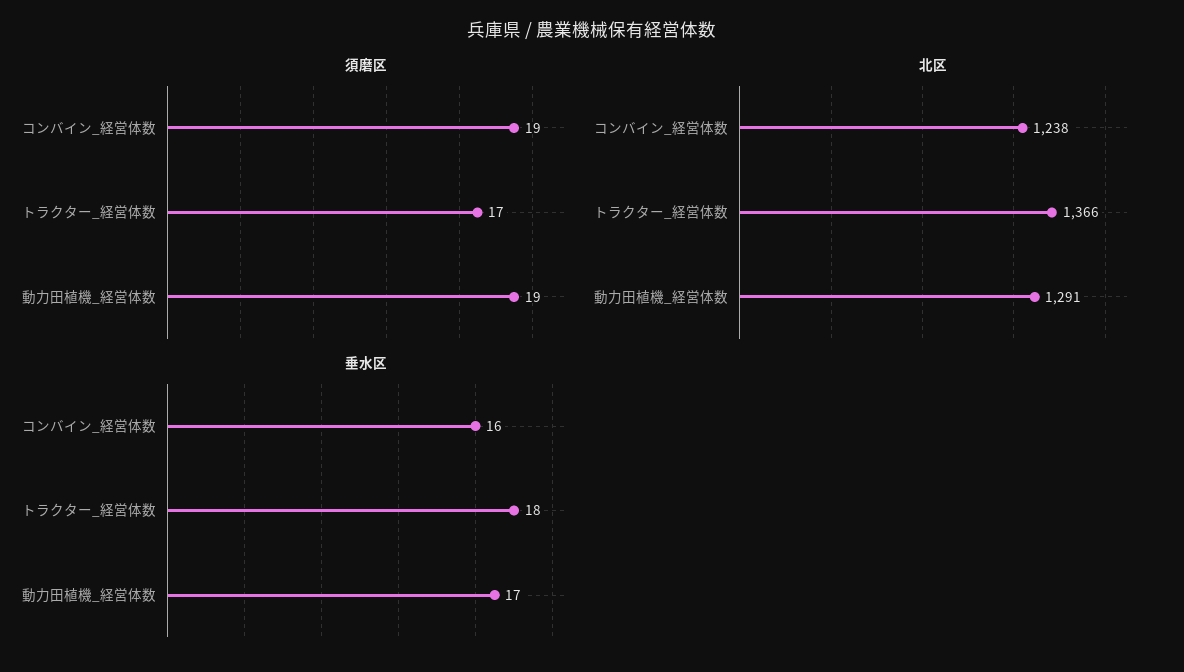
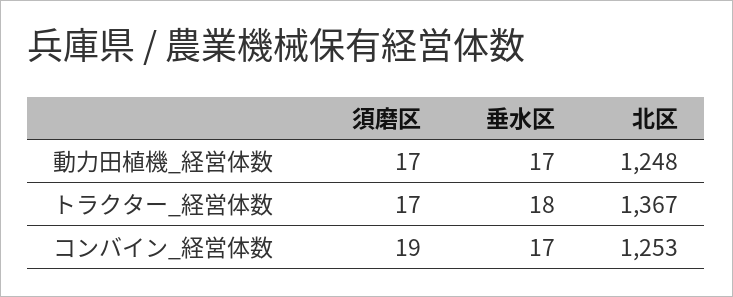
須磨区, 動力田植機_経営体数: 19 -> 17
北区, コンバイン_経営体数: 1238 -> 1253
北区, トラクター_経営体数: 1366 -> 1367
北区, 動力田植機_経営体数: 1291 -> 1248
垂水区, コンバイン_経営体数: 16 -> 17

